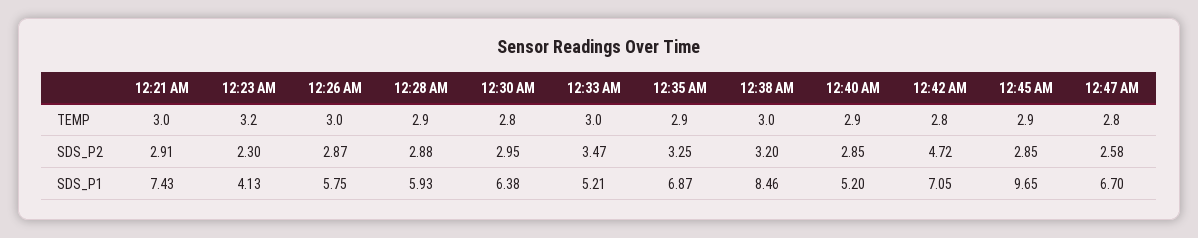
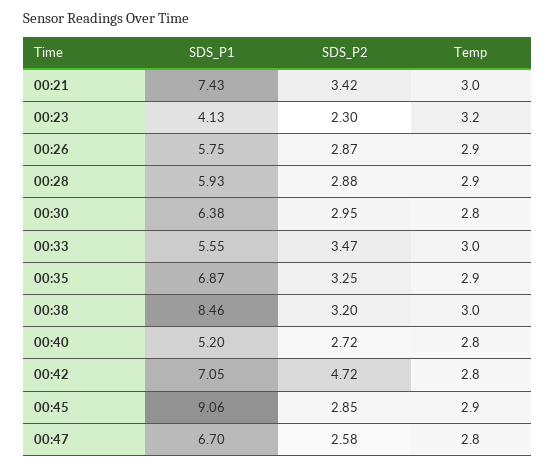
12:26 AM, TEMP: 3 -> 2.9
12:40 AM, TEMP: 2.9 -> 2.8
12:21 AM, SDS_P2: 2.91 -> 3.42
12:40 AM, SDS_P2: 2.85 -> 2.72
12:33 AM, SDS_P1: 5.21 -> 5.55
12:45 AM, SDS_P1: 9.65 -> 9.06

